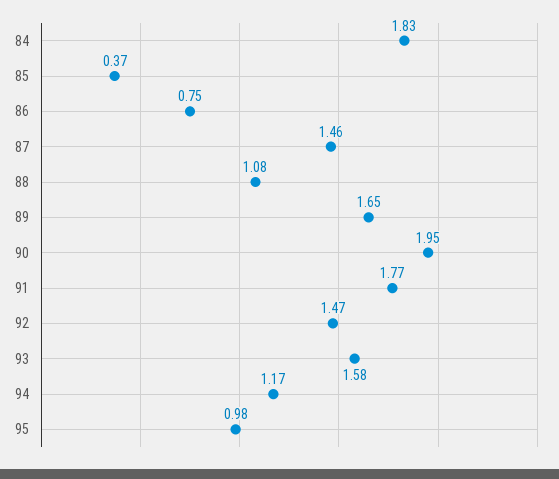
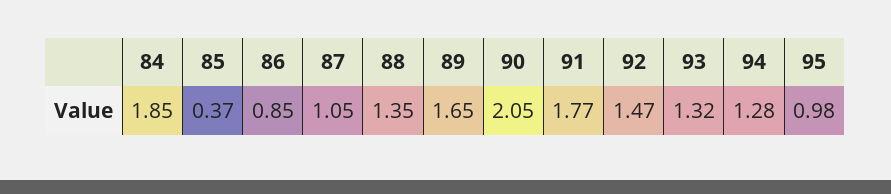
84: 1.83 -> 1.85
86: 0.75 -> 0.85
87: 1.46 -> 1.05
88: 1.08 -> 1.35
90: 1.95 -> 2.05
93: 1.58 -> 1.32
94: 1.17 -> 1.28

